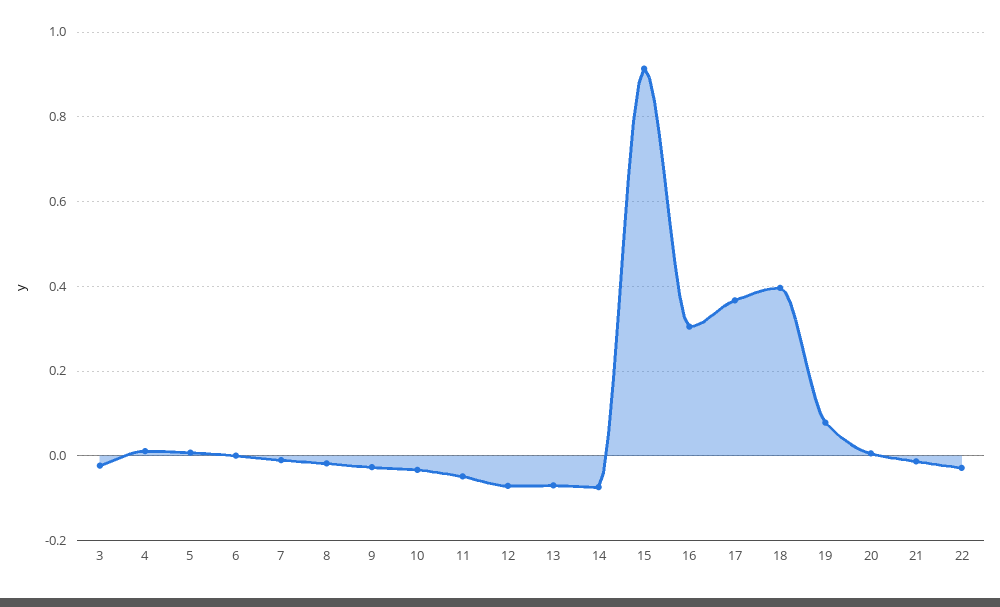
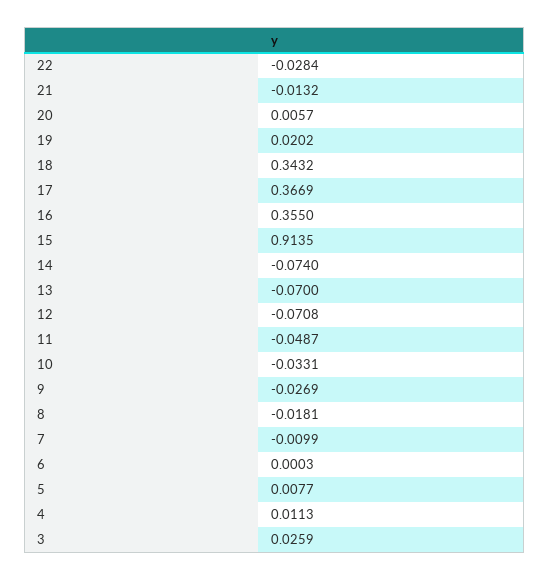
3: -0.02 -> 0.0259
16: 0.3 -> 0.355
18: 0.4 -> 0.3432
19: 0.08 -> 0.0202

